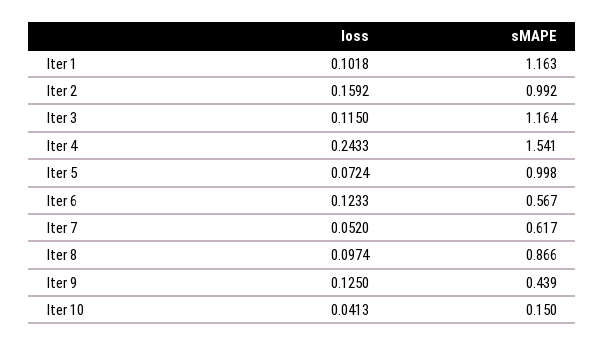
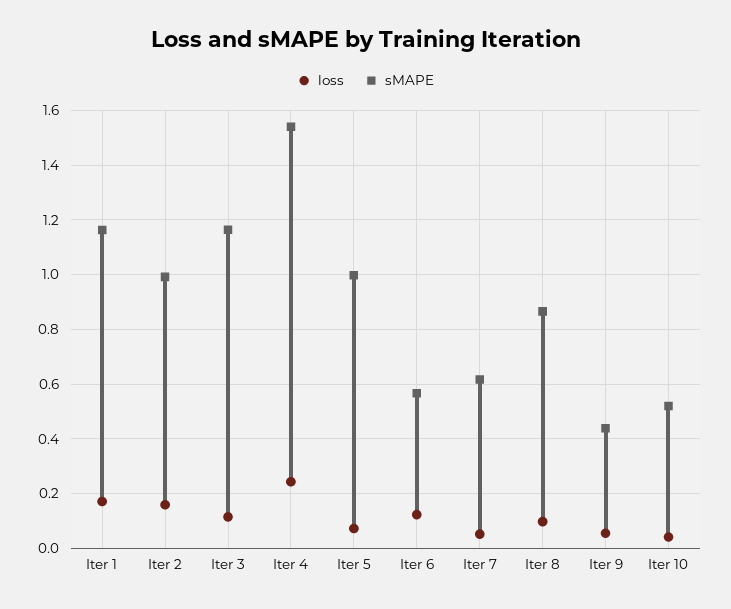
loss, Iter 1: 0.1018 -> 0.175
loss, Iter 9: 0.125 -> 0.05
sMAPE, Iter 10: 0.15 -> 0.525

